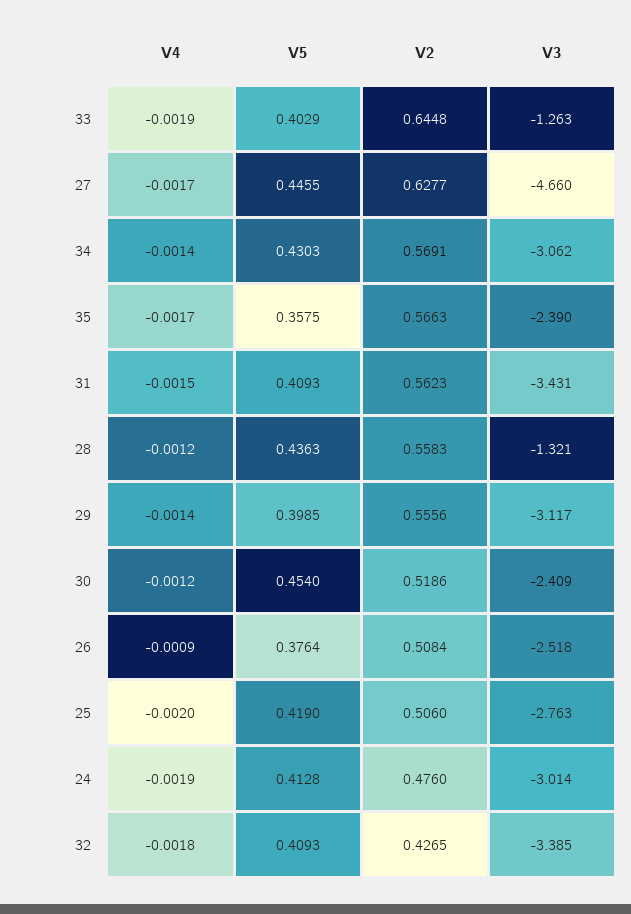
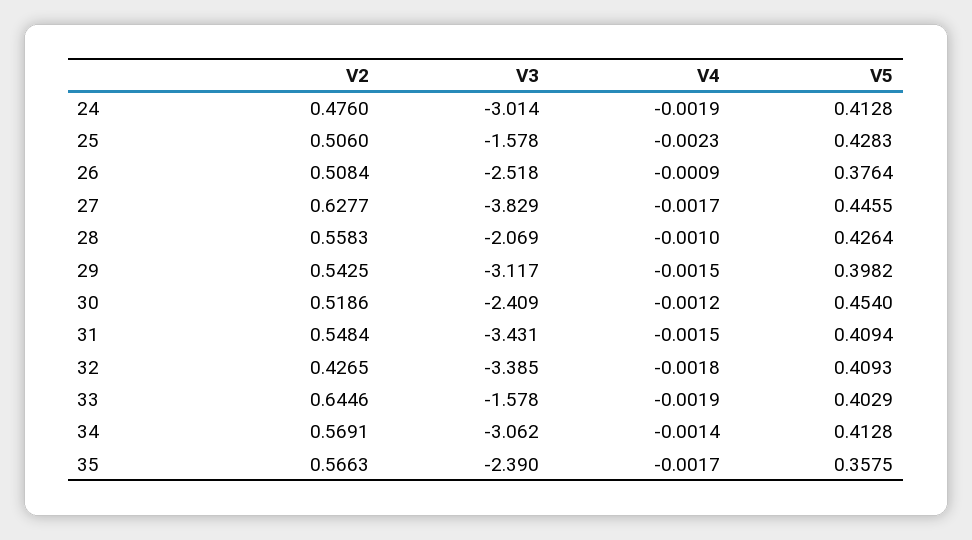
V2, 33: 0.6448 -> 0.6446
V3, 33: -1.263 -> -1.578
V3, 27: -4.66 -> -3.829
V5, 34: 0.4303 -> 0.4128
V5, 31: 0.4093 -> 0.4094
V2, 31: 0.5623 -> 0.5484
V4, 28: -0.0012 -> -0.001
V5, 28: 0.4363 -> 0.4264
V3, 28: -1.321 -> -2.069
V4, 29: -0.0014 -> -0.0015
V5, 29: 0.3985 -> 0.3982
V2, 29: 0.5556 -> 0.5425
V4, 25: -0.002 -> -0.0023
V5, 25: 0.419 -> 0.4283
V3, 25: -2.763 -> -1.578

